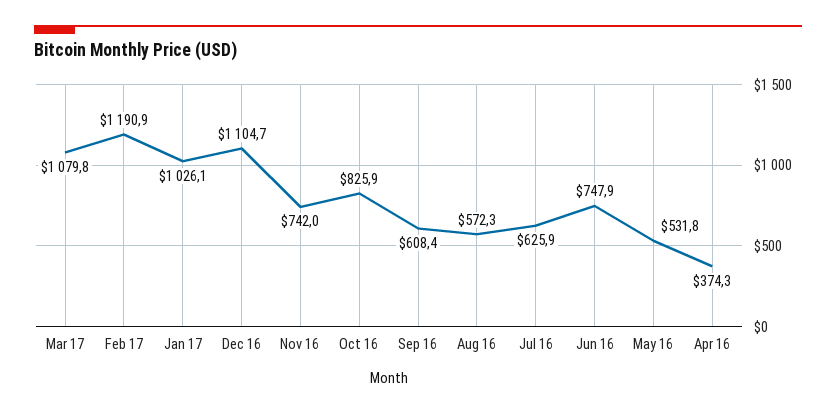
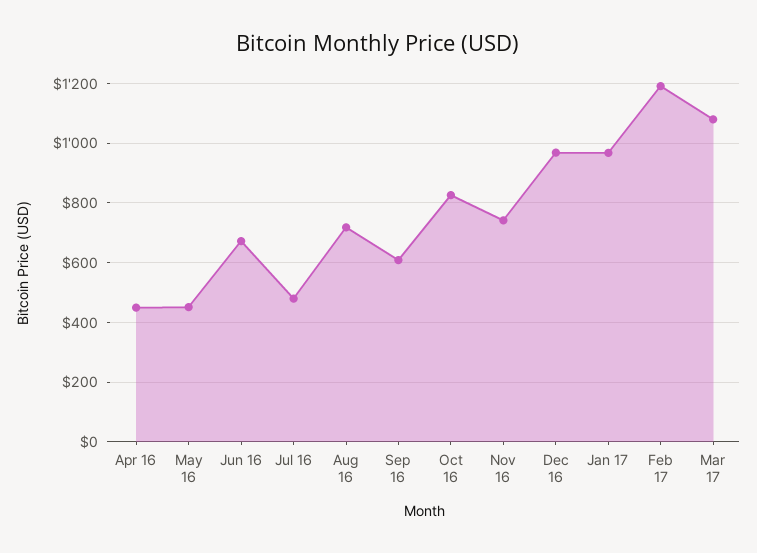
Jan 17: 1026.1 -> 975
Dec 16: 1104.7 -> 975
Aug 16: 572.3 -> 725
Jul 16: 625.9 -> 475
Jun 16: 747.9 -> 675
May 16: 531.8 -> 450
Apr 16: 374.3 -> 450

